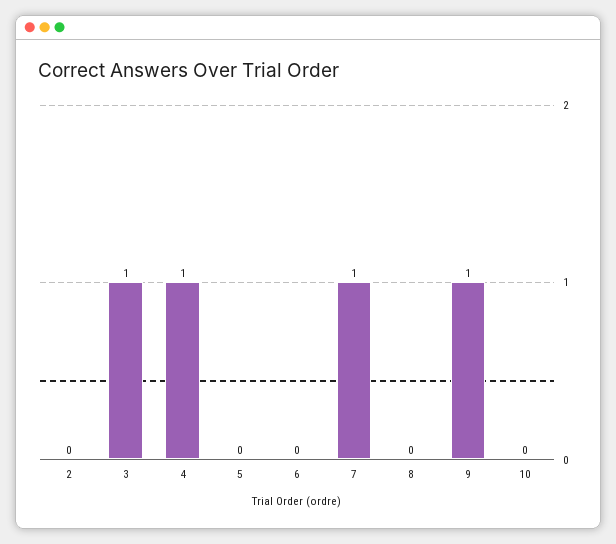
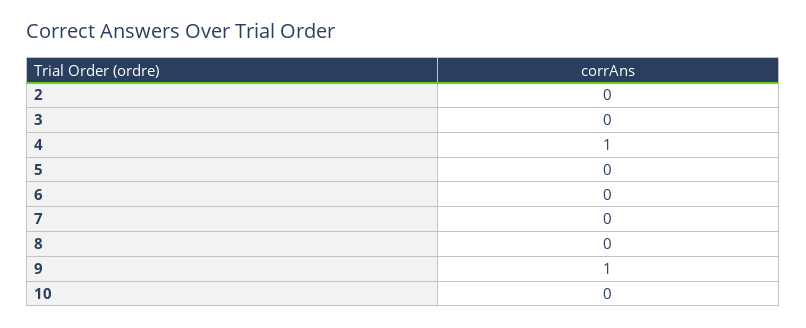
3: 1 -> 0
7: 1 -> 0

